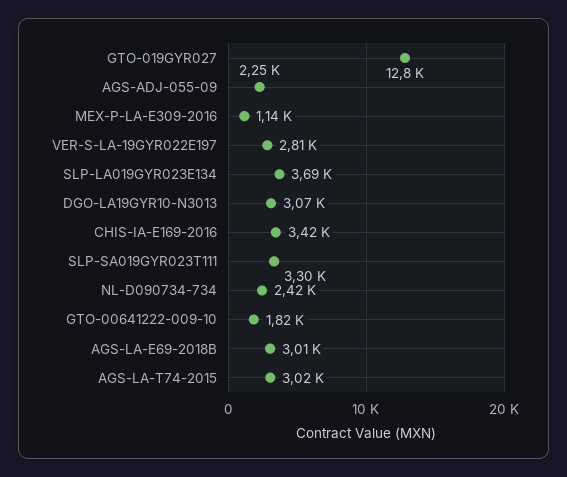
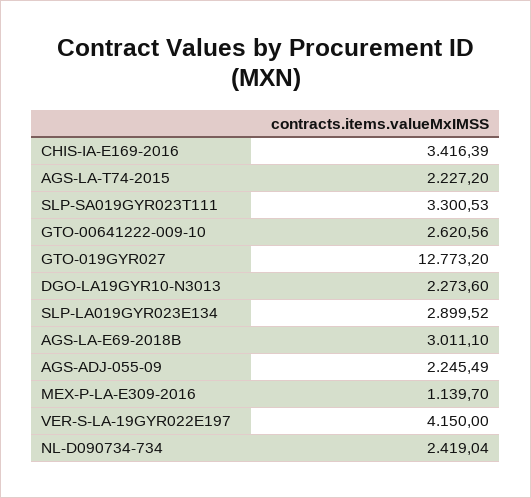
VER-S-LA-19GYR022E197: 2810 -> 4150
SLP-LA019GYR023E134: 3690 -> 2899.52
DGO-LA19GYR10-N3013: 3070 -> 2273.6
GTO-00641222-009-10: 1820 -> 2620.56
AGS-LA-T74-2015: 3020 -> 2227.2

